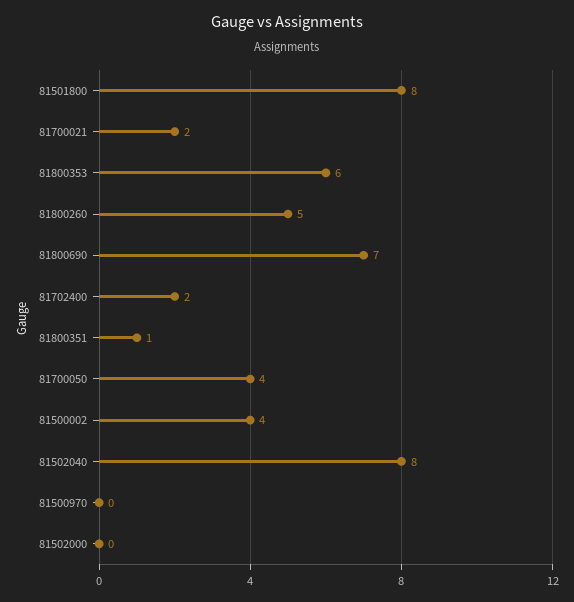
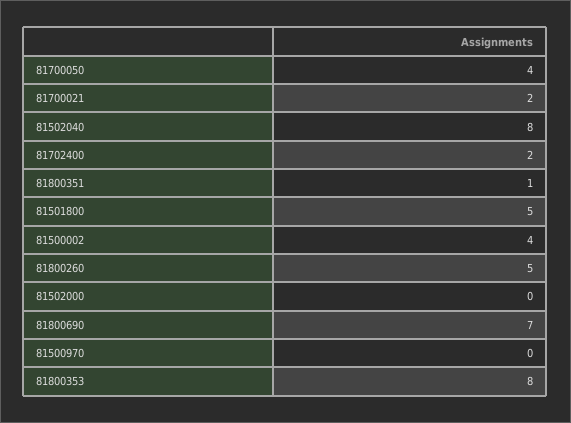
81501800: 8 -> 5
81800353: 6 -> 8

